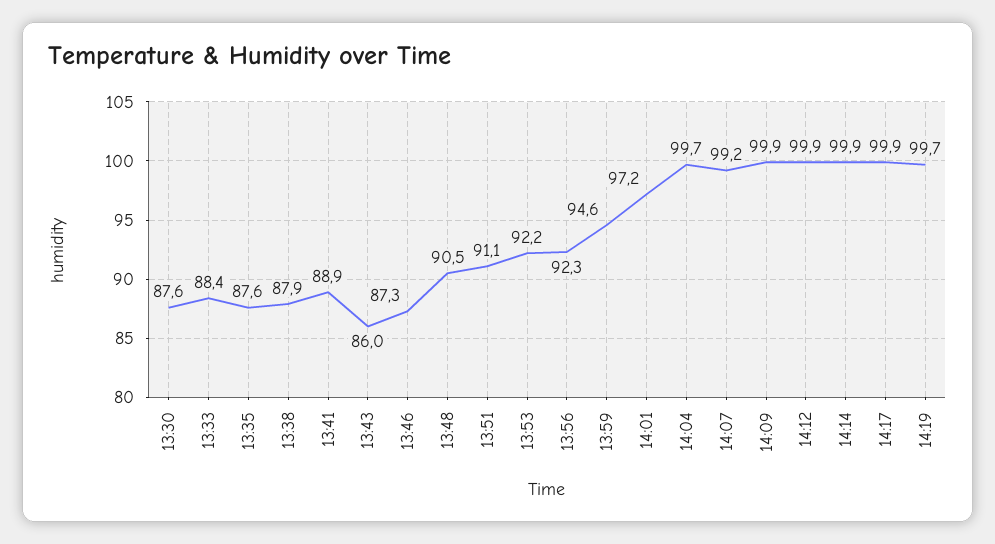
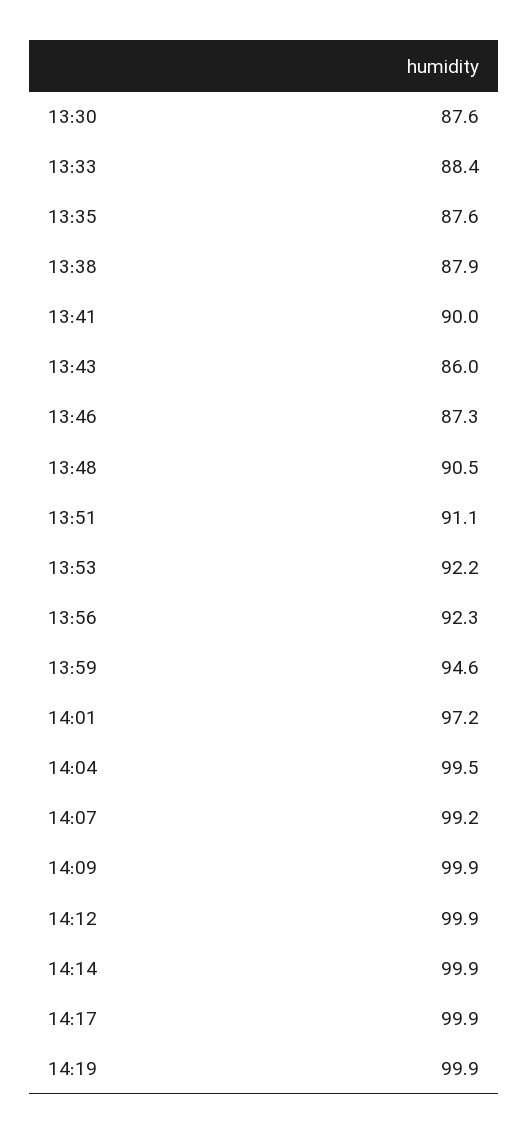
13:41: 88.9 -> 90
14:04: 99.7 -> 99.5
14:19: 99.7 -> 99.9

